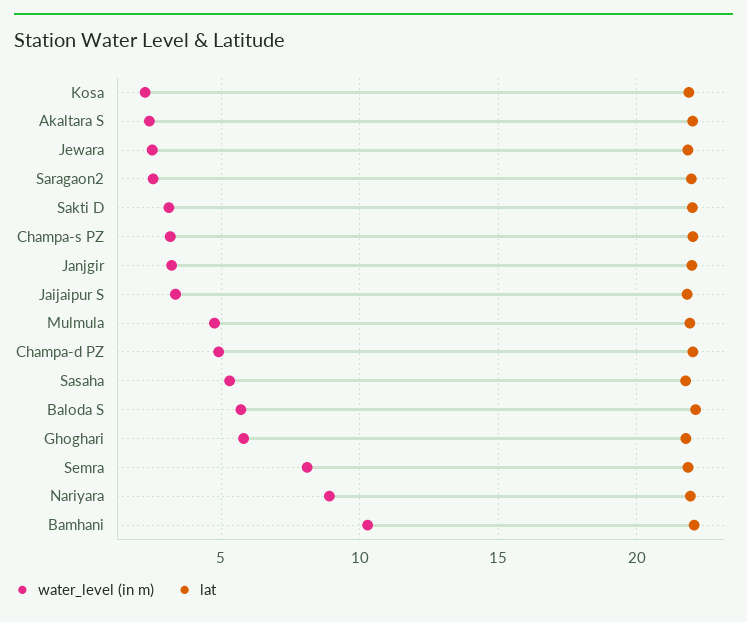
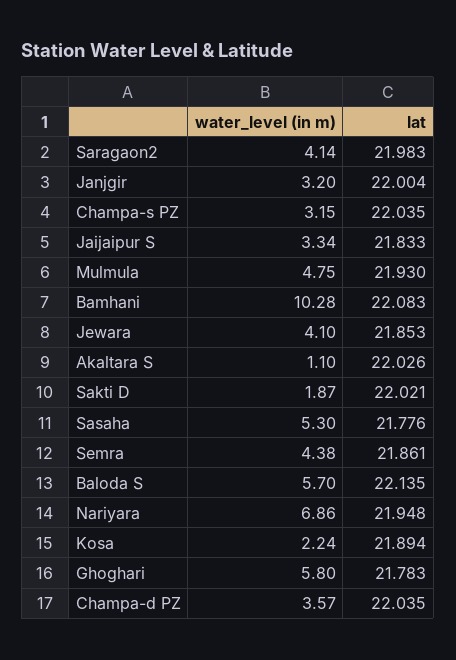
water_level (in m), Akaltara S: 2.5 -> 1.1
water_level (in m), Jewara: 2.5 -> 4.1
water_level (in m), Saragaon2: 2.5 -> 4.14
water_level (in m), Sakti D: 3 -> 1.87
water_level (in m), Champa-d PZ: 5 -> 3.57
water_level (in m), Semra: 8 -> 4.38
water_level (in m), Nariyara: 9 -> 6.86

